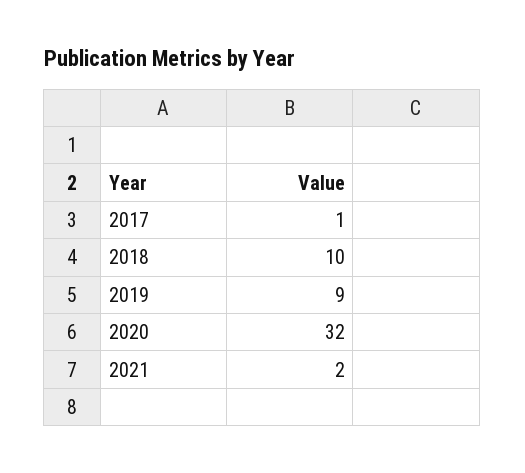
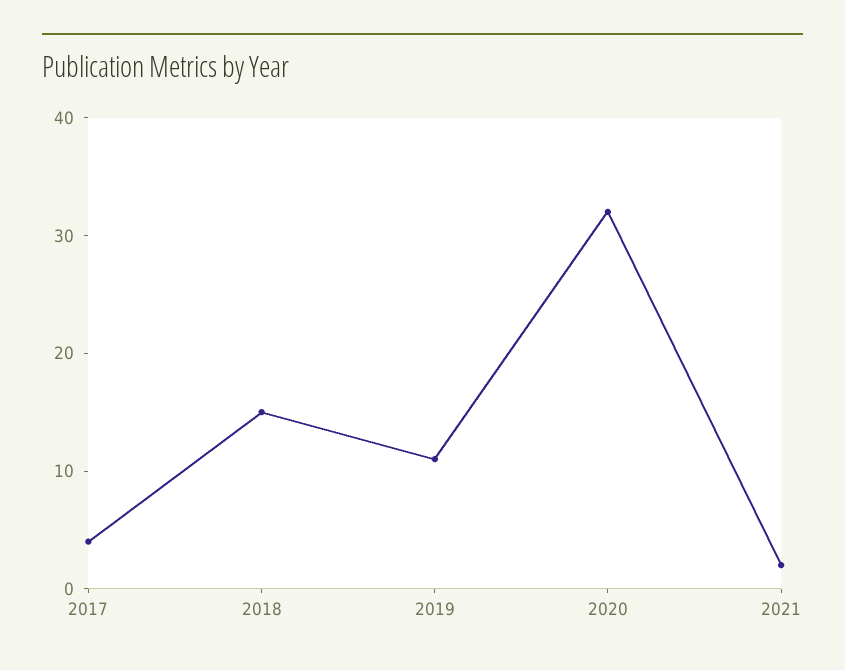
2017: 1 -> 4
2018: 10 -> 15
2019: 9 -> 11

